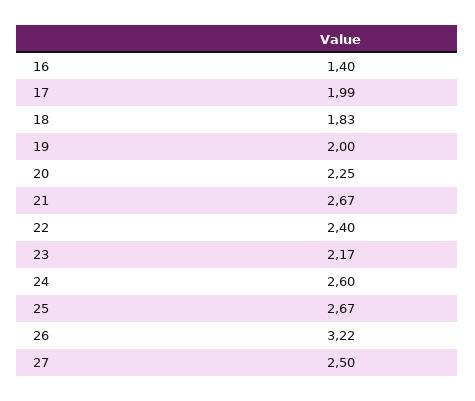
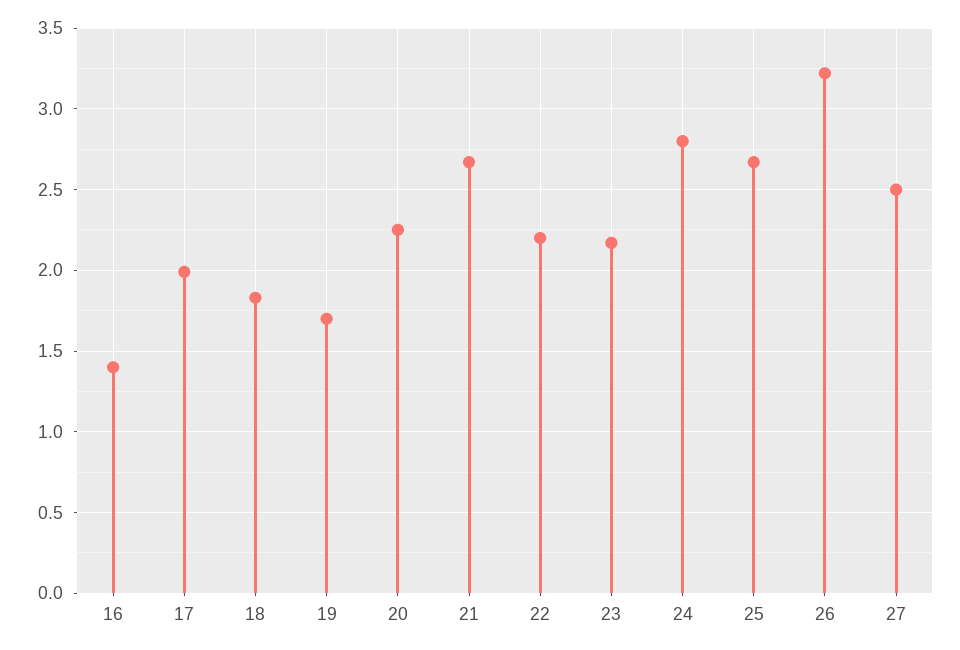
19: 2 -> 1.7
22: 2.4 -> 2.2
24: 2.6 -> 2.8

